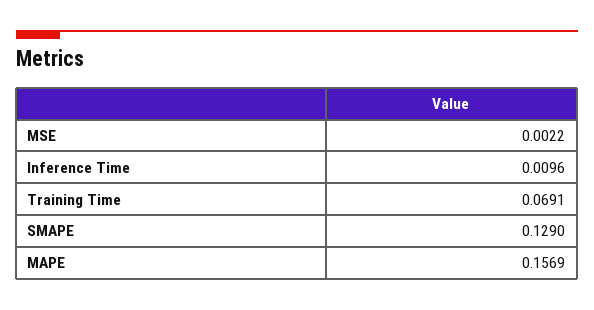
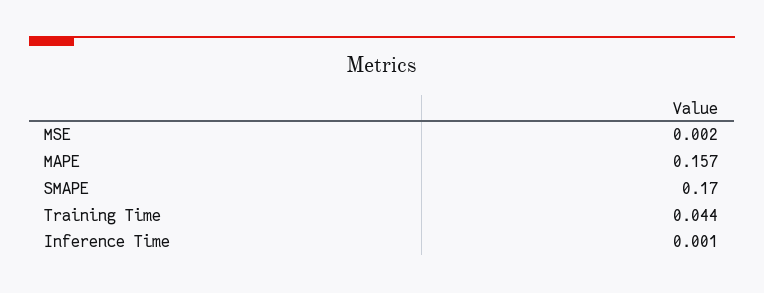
Inference Time: 0.0096 -> 0.001
Training Time: 0.0691 -> 0.044
SMAPE: 0.129 -> 0.17

